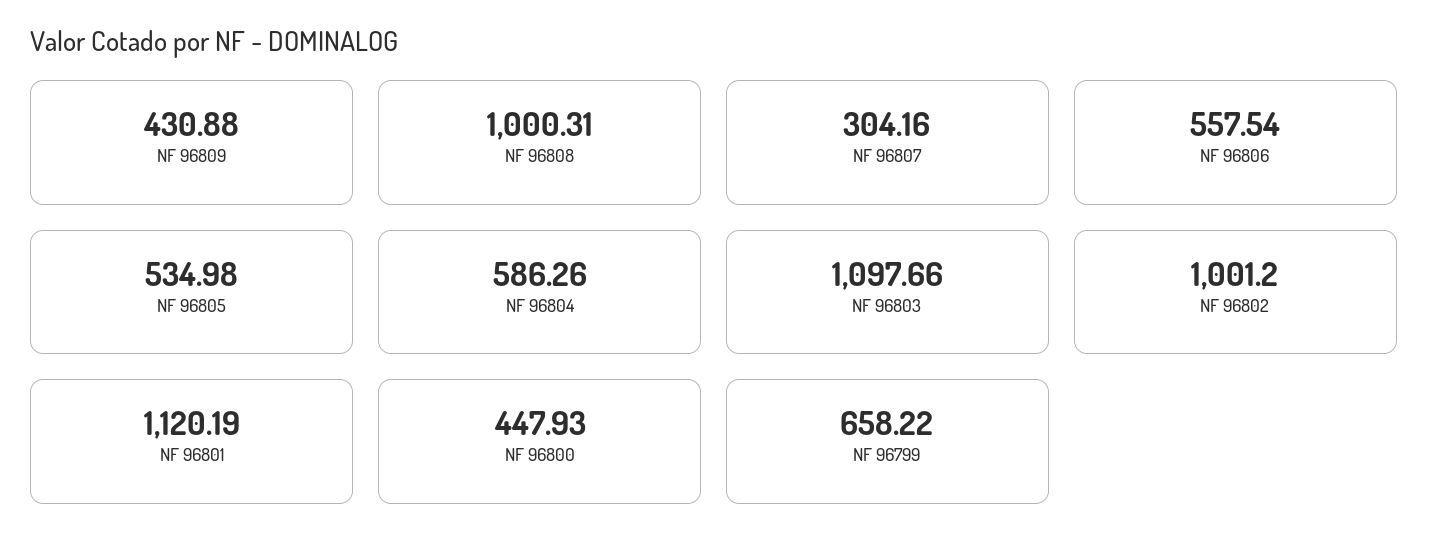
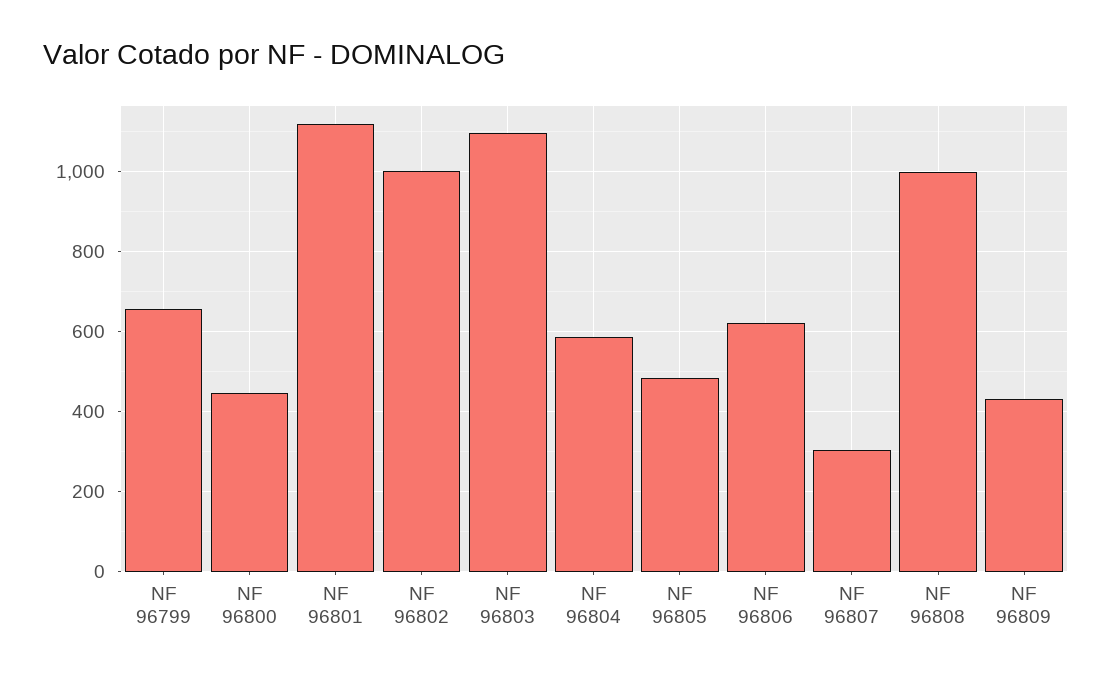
NF 96806: 557.54 -> 620
NF 96805: 534.98 -> 480

